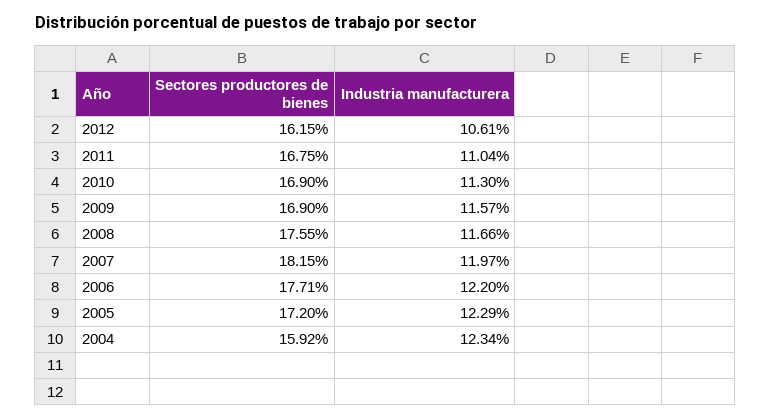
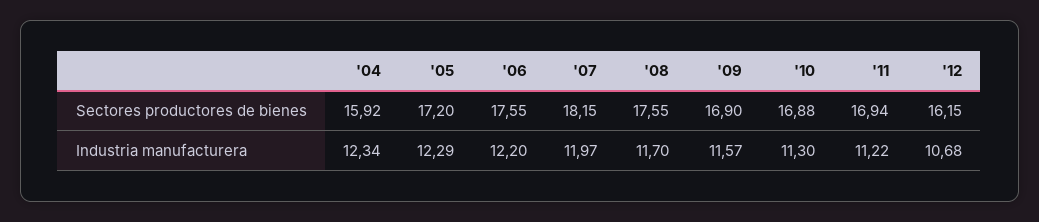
Industria manufacturera, 2012: 10.61 -> 10.68
Sectores productores de bienes, 2011: 16.75 -> 16.94
Industria manufacturera, 2011: 11.04 -> 11.22
Sectores productores de bienes, 2010: 16.9 -> 16.88
Industria manufacturera, 2008: 11.66 -> 11.7
Sectores productores de bienes, 2006: 17.71 -> 17.55

